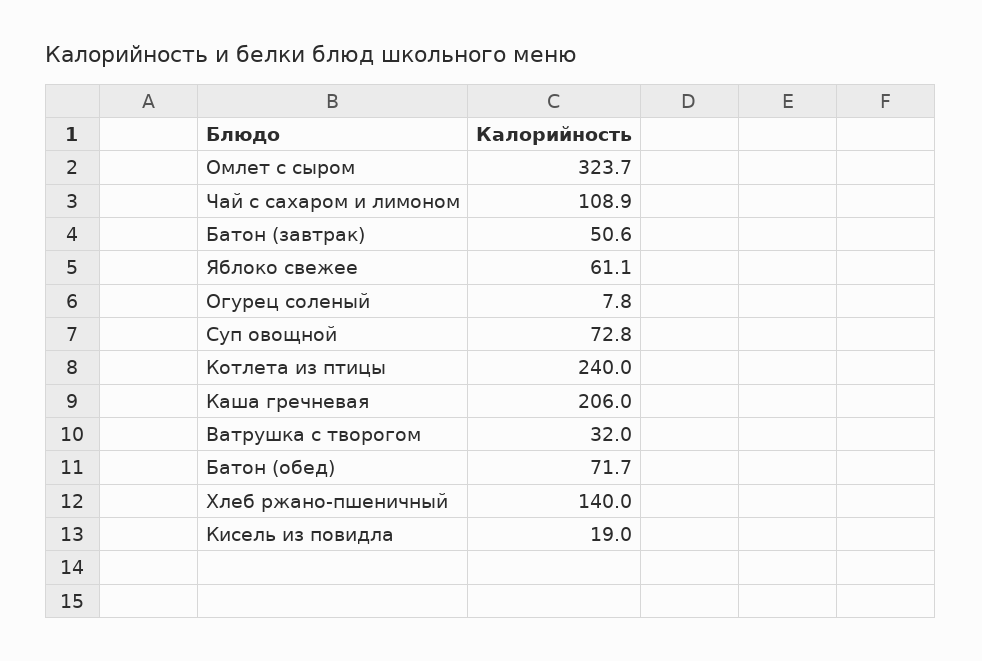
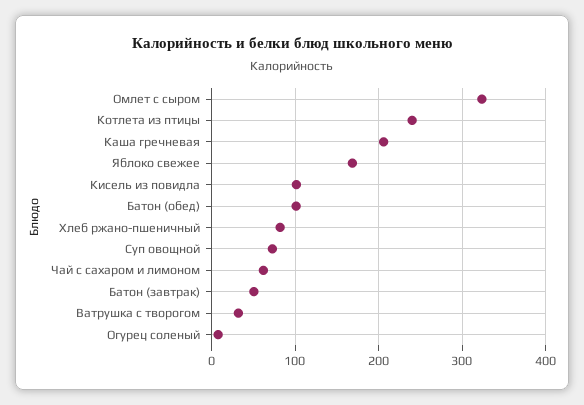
Чай с сахаром и лимоном: 108.9 -> 60
Яблоко свежее: 61.1 -> 170
Батон (обед): 71.7 -> 100
Хлеб ржано-пшеничный: 140 -> 80
Кисель из повидла: 19 -> 100

